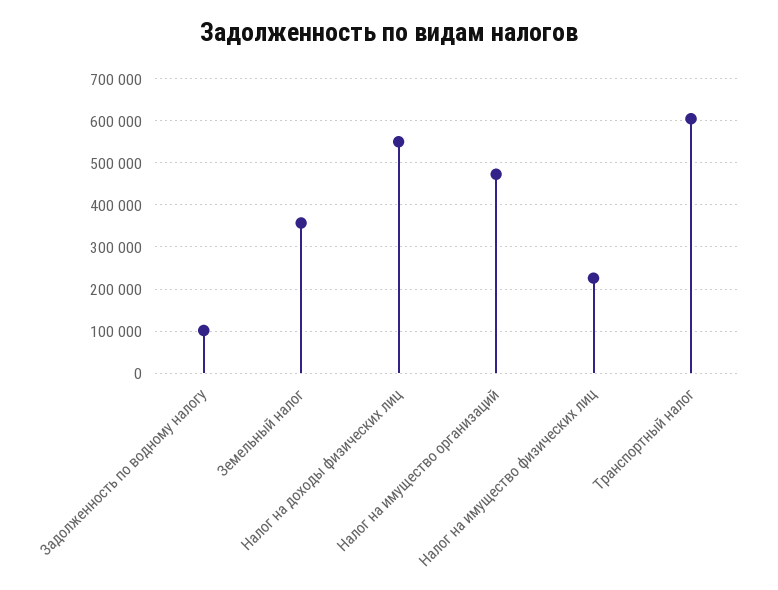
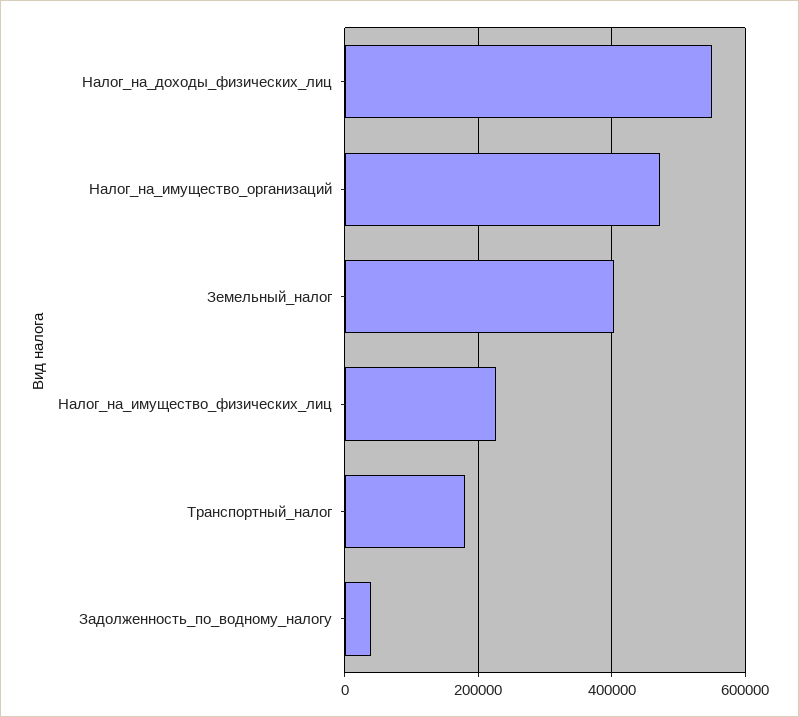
Задолженность по водному налогу: 100000 -> 40000
Земельный налог: 360000 -> 400000
Транспортный налог: 600000 -> 180000

